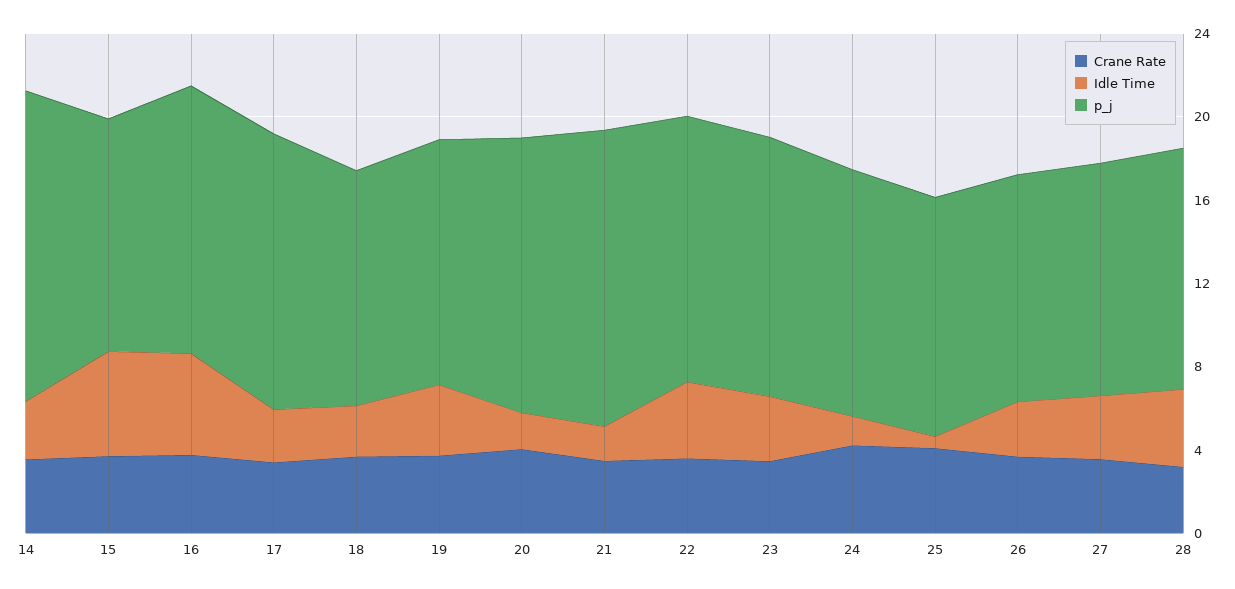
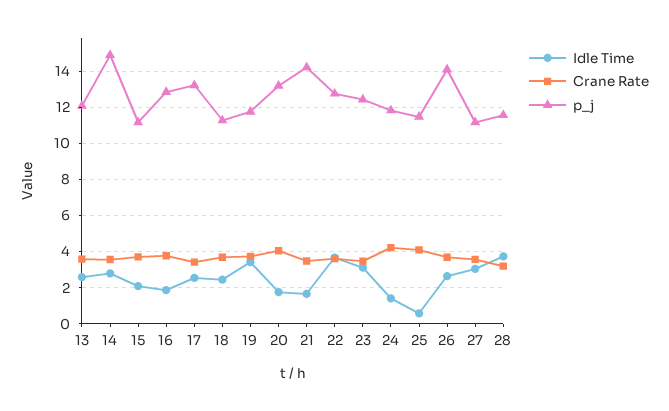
Idle Time, 15: 5 -> 2
Idle Time, 16: 5 -> 2
p_j, 26: 11 -> 14
Idle Time, 13: none -> 2.5
Crane Rate, 13: none -> 3.5
p_j, 13: none -> 12

